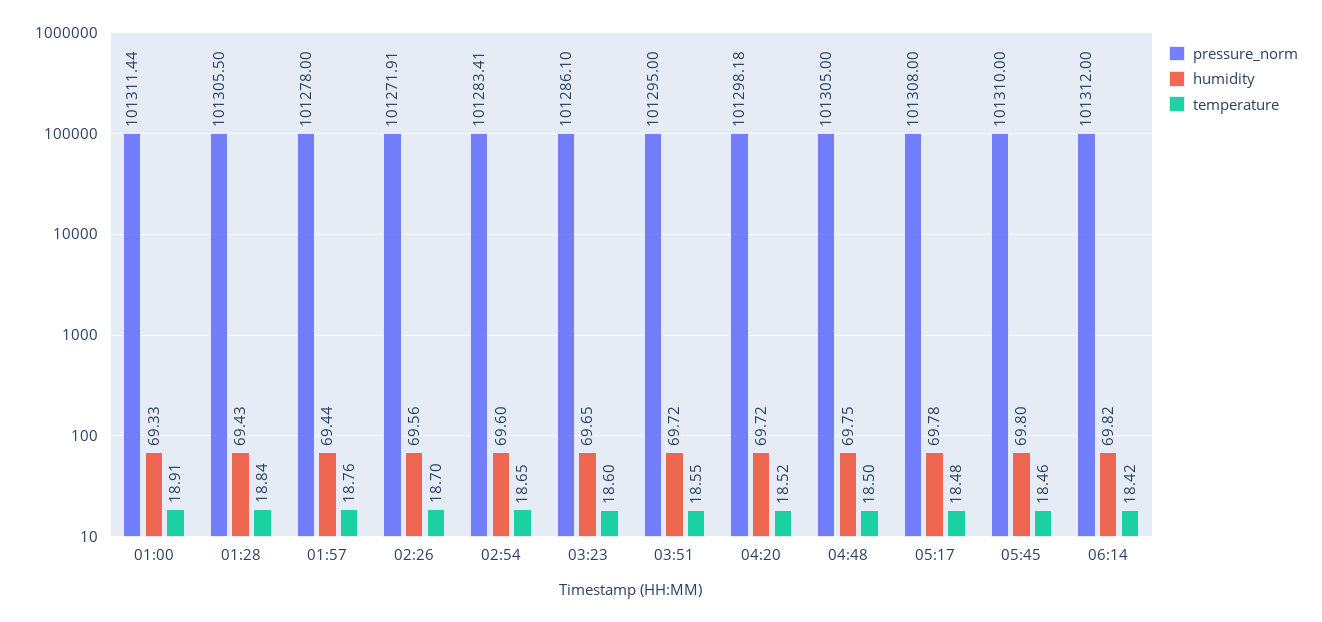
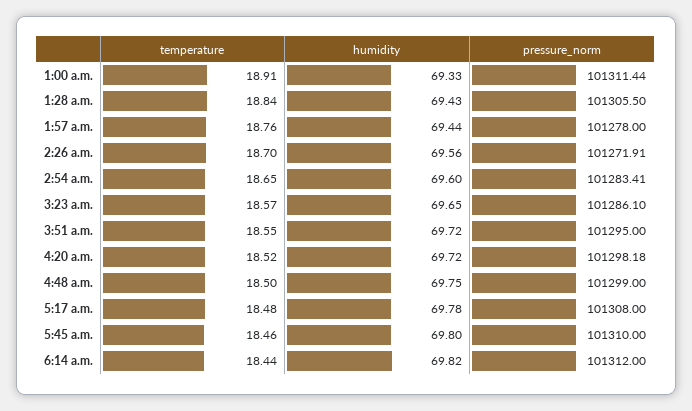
temperature, 03:23: 18.6 -> 18.57
pressure_norm, 04:48: 101305 -> 101299
temperature, 06:14: 18.42 -> 18.44

